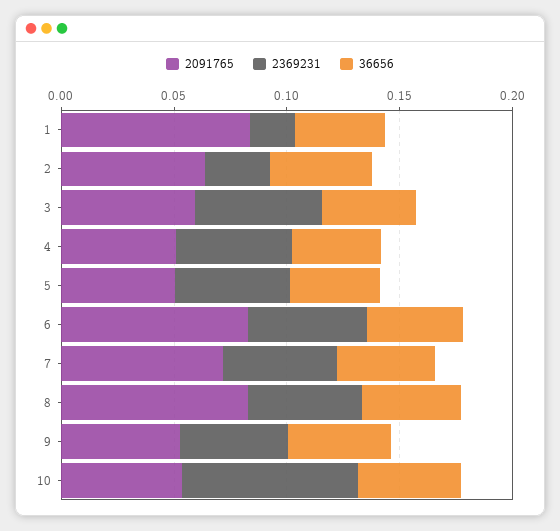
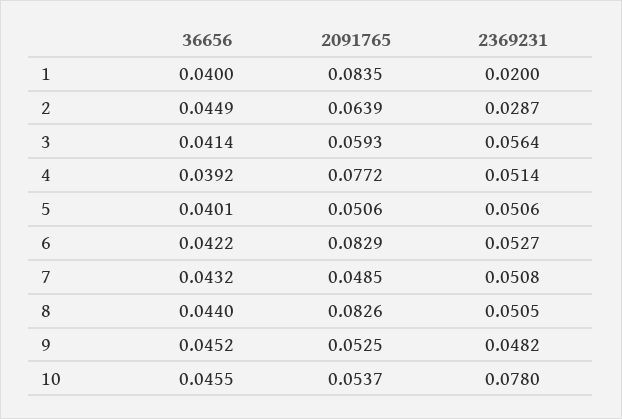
2091765, 4: 0.05 -> 0.0772
2091765, 7: 0.07 -> 0.0485

